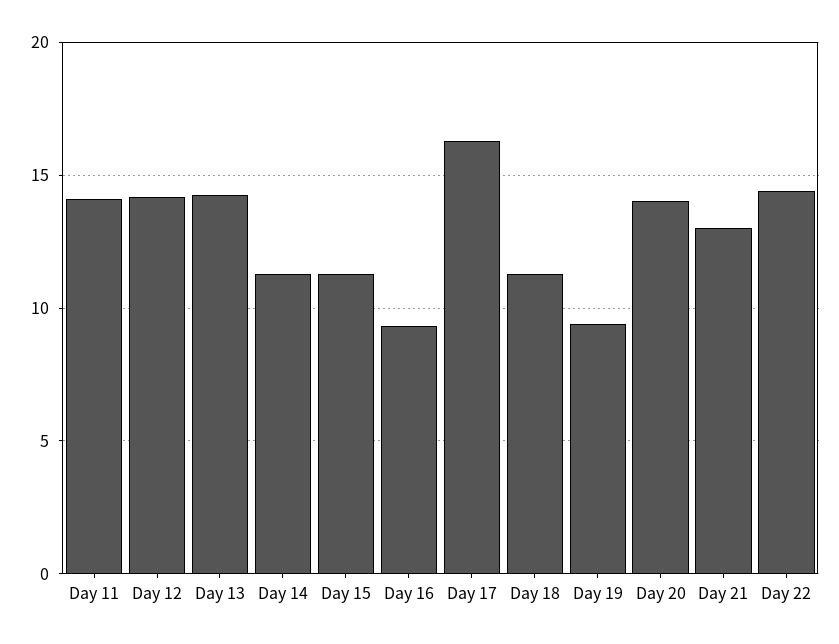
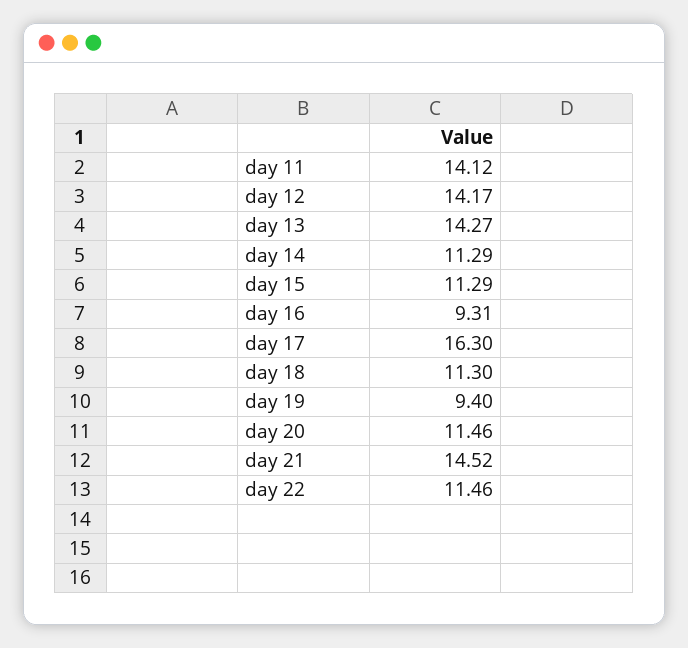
Day 20: 14 -> 11.46
Day 21: 13 -> 14.52
Day 22: 14.5 -> 11.46

